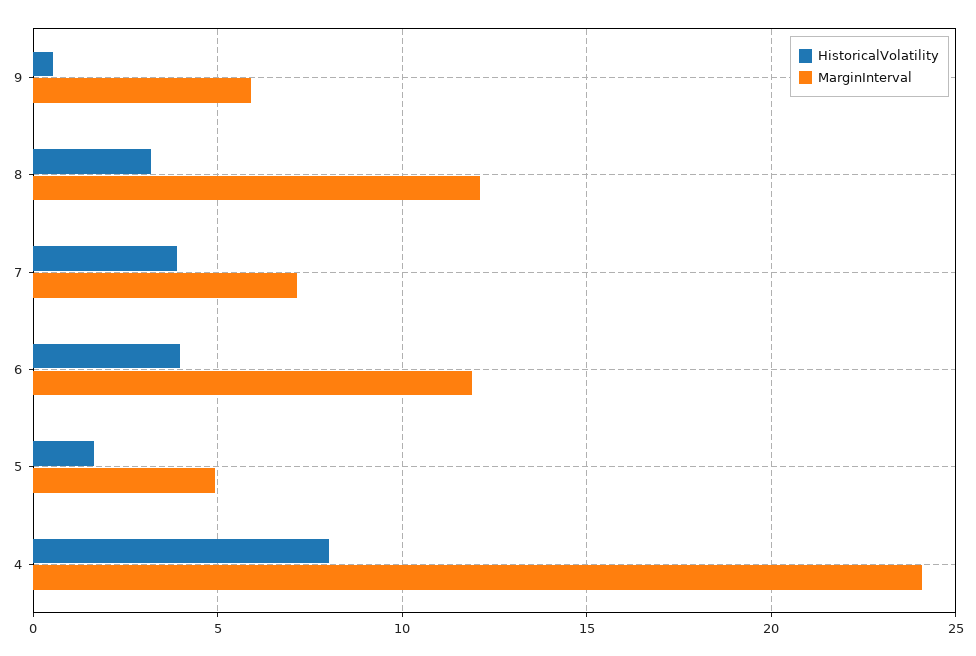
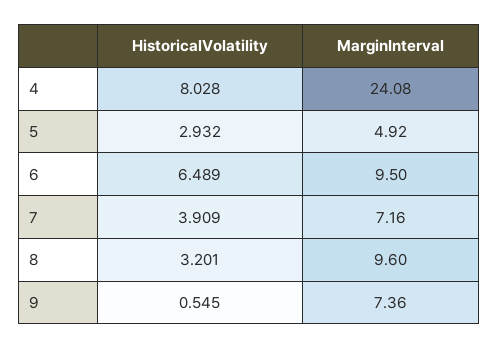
MarginInterval, 9: 6 -> 7.36
MarginInterval, 8: 12 -> 9.6
HistoricalVolatility, 6: 4 -> 6.489
MarginInterval, 6: 12 -> 9.5
HistoricalVolatility, 5: 1.5 -> 2.932

